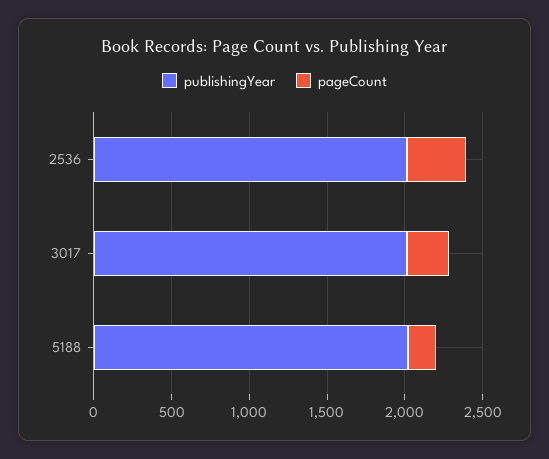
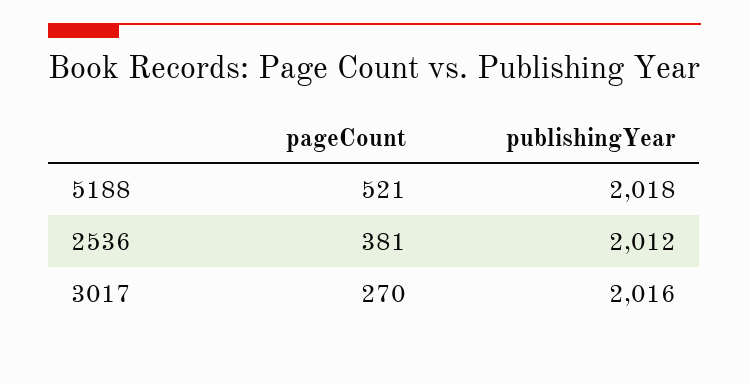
pageCount, 5188: 200 -> 521

